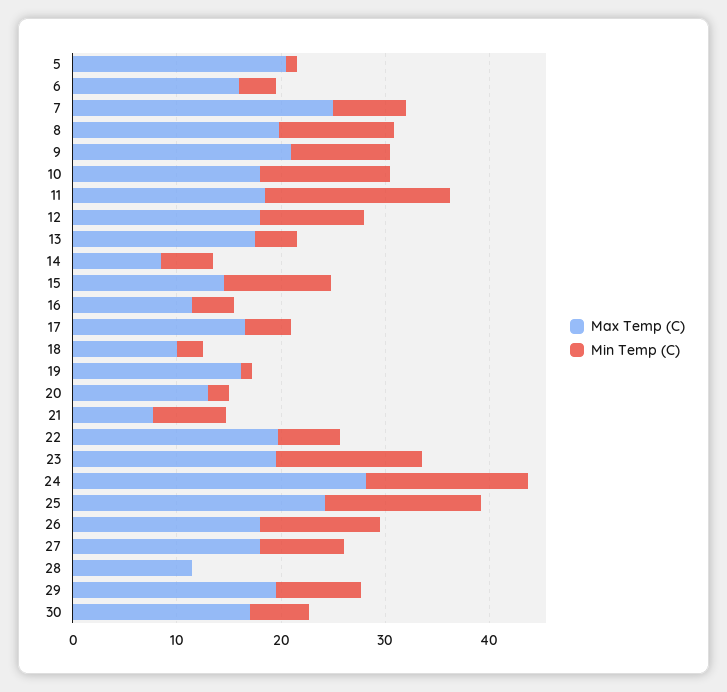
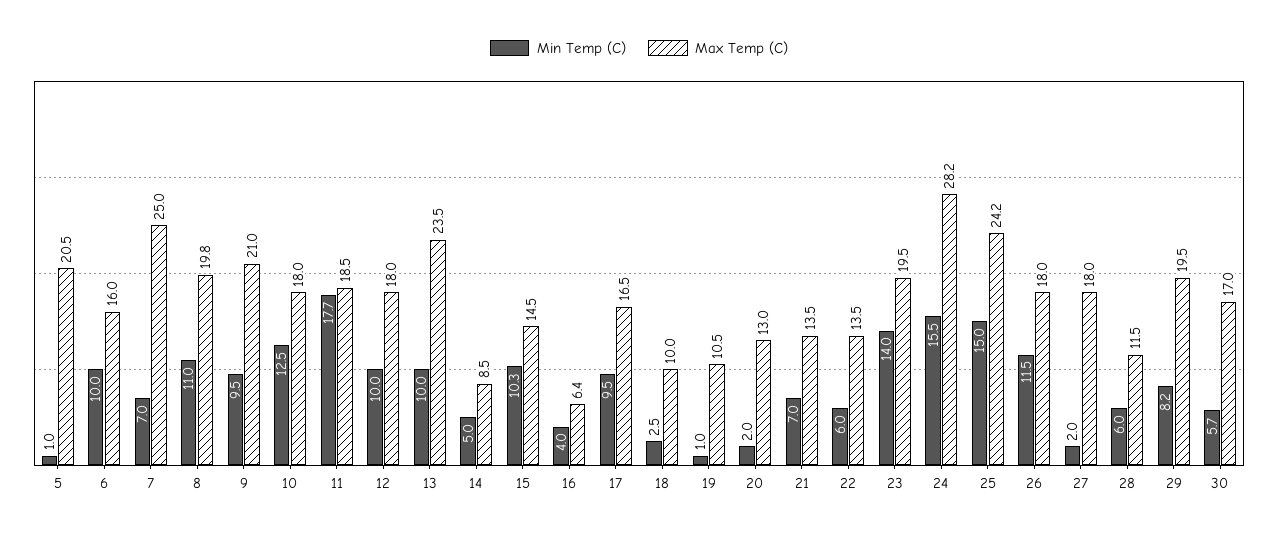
Min Temp (C), 6: 4 -> 10
Max Temp (C), 13: 18 -> 23.5
Min Temp (C), 13: 4 -> 10
Max Temp (C), 16: 12 -> 6.4
Min Temp (C), 17: 4 -> 9.5
Max Temp (C), 19: 16 -> 10.5
Max Temp (C), 21: 8 -> 13.5
Max Temp (C), 22: 20 -> 13.5
Min Temp (C), 27: 8 -> 2
Min Temp (C), 28: 0 -> 6

